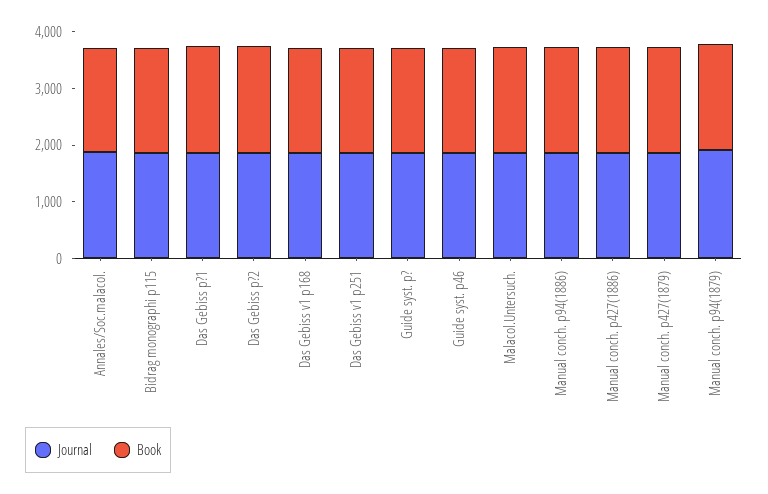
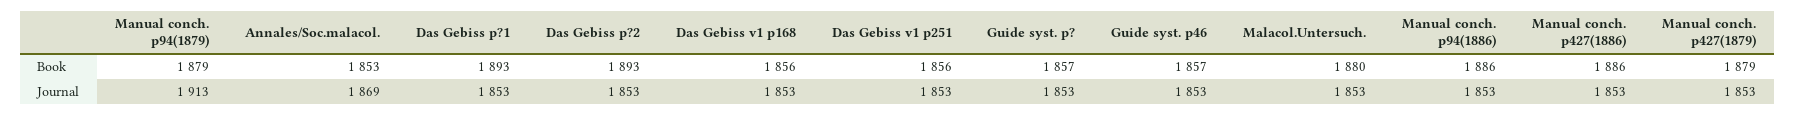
Journal, Bidrag monographi p115: 1800 -> none
Book, Bidrag monographi p115: 1800 -> none

